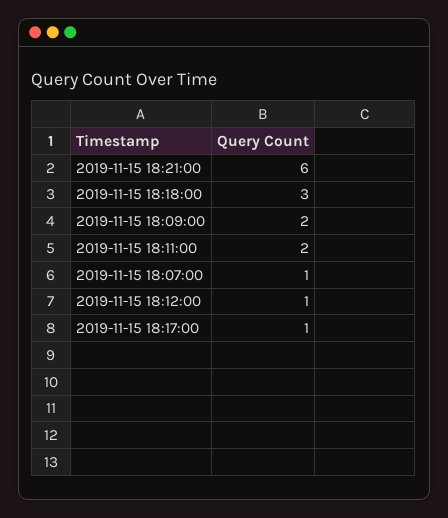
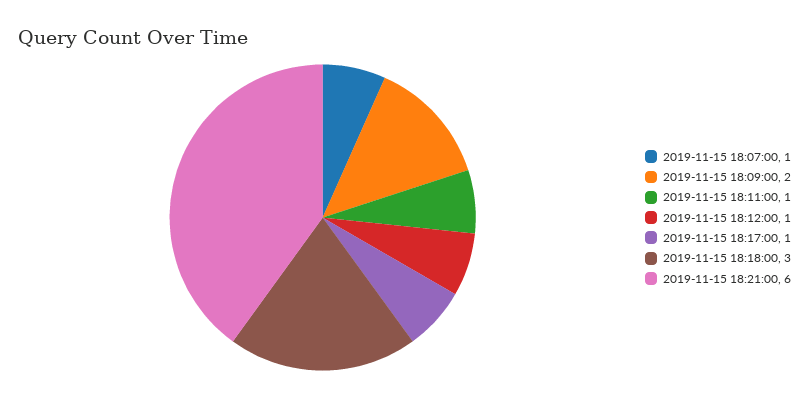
2019-11-15 18:11:00: 2 -> 1

